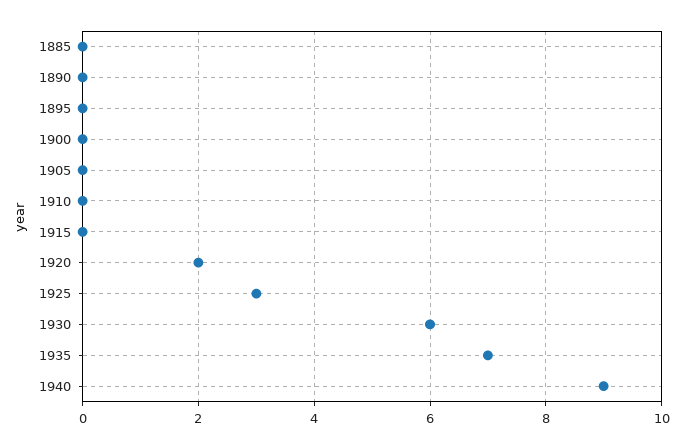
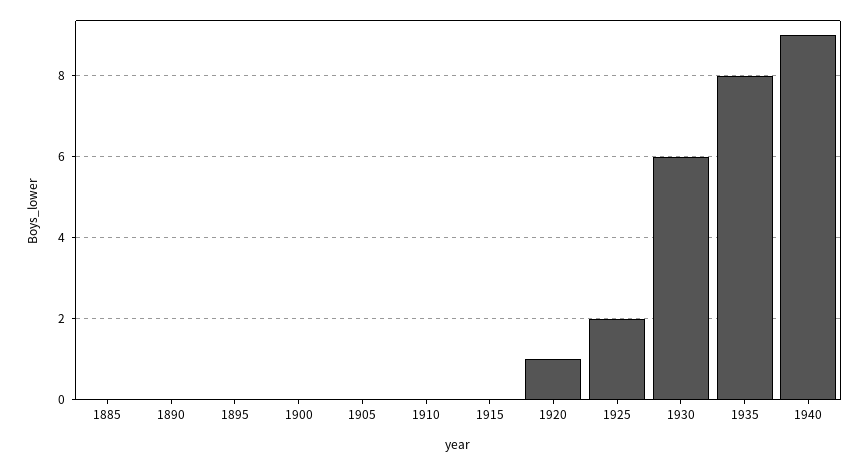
1920: 2 -> 1
1925: 3 -> 2
1935: 7 -> 8

